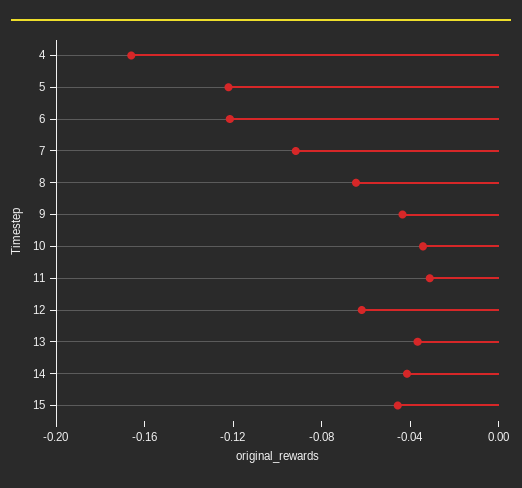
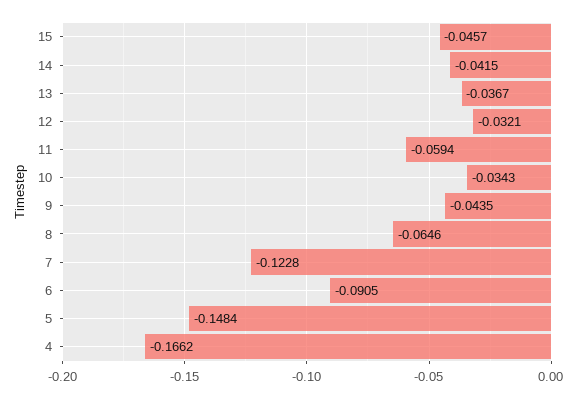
5: -0.12 -> -0.1484
6: -0.12 -> -0.0905
7: -0.09 -> -0.1228
11: -0.03 -> -0.0594
12: -0.06 -> -0.0321

